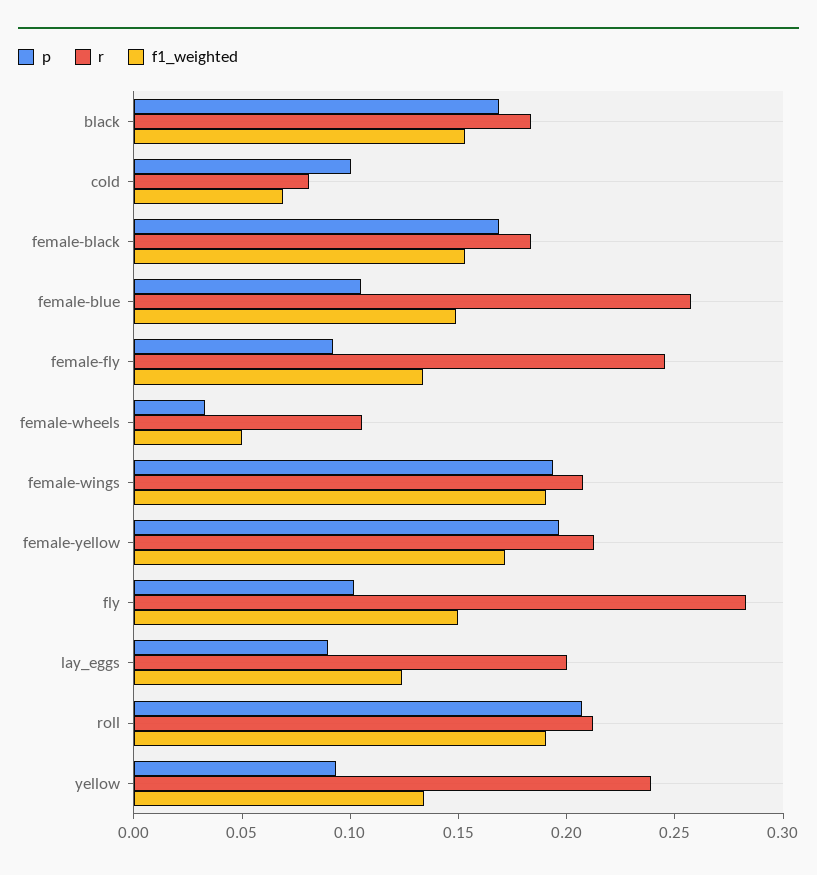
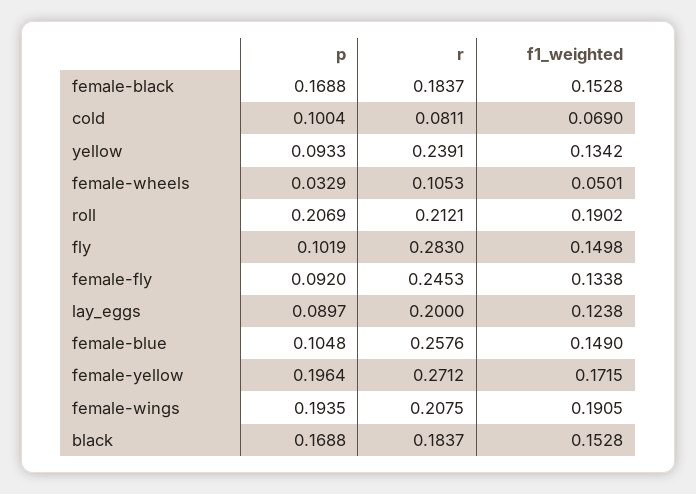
r, female-yellow: 0.21 -> 0.2712

